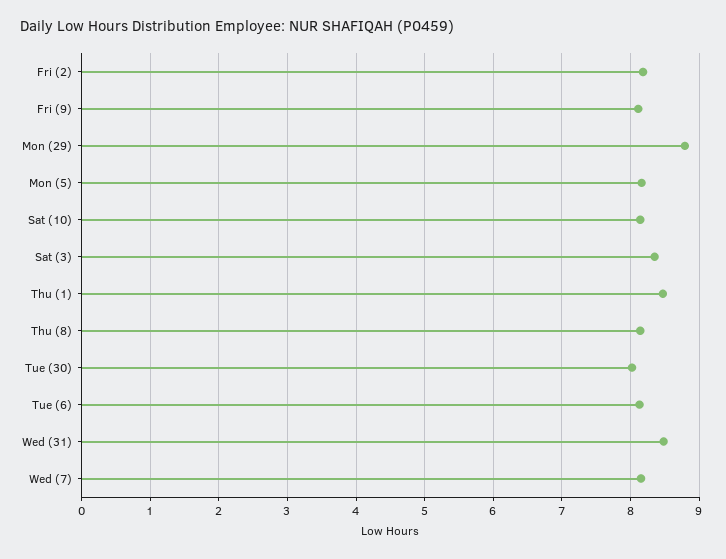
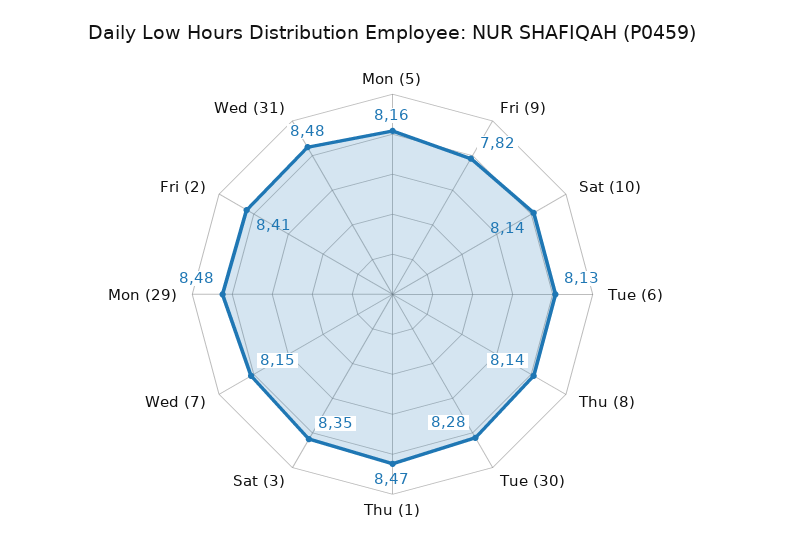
Fri (2): 8.2 -> 8.41
Fri (9): 8.1 -> 7.82
Mon (29): 8.8 -> 8.48
Tue (30): 8 -> 8.28

